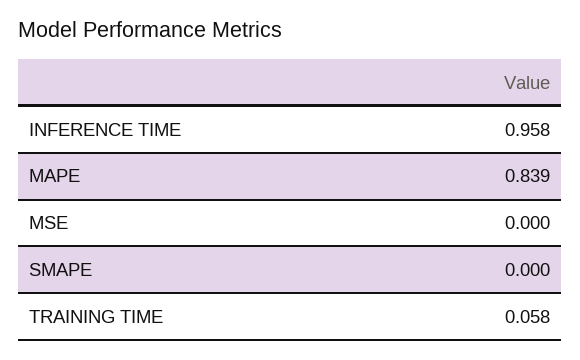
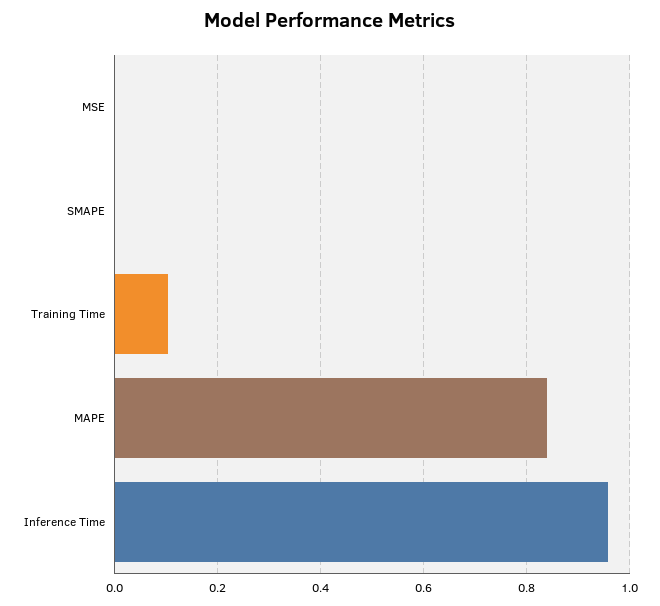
TRAINING TIME: 0.058 -> 0.1

